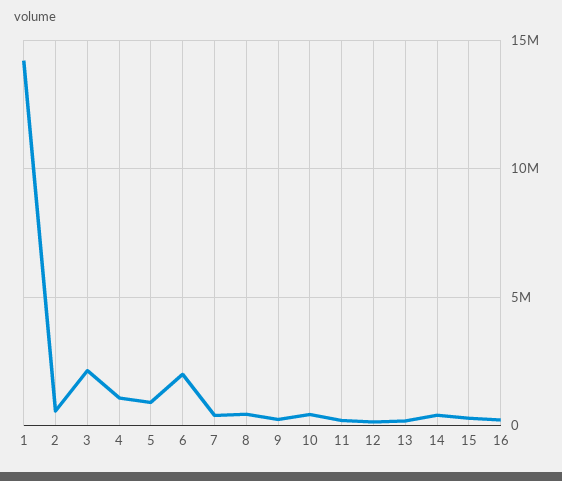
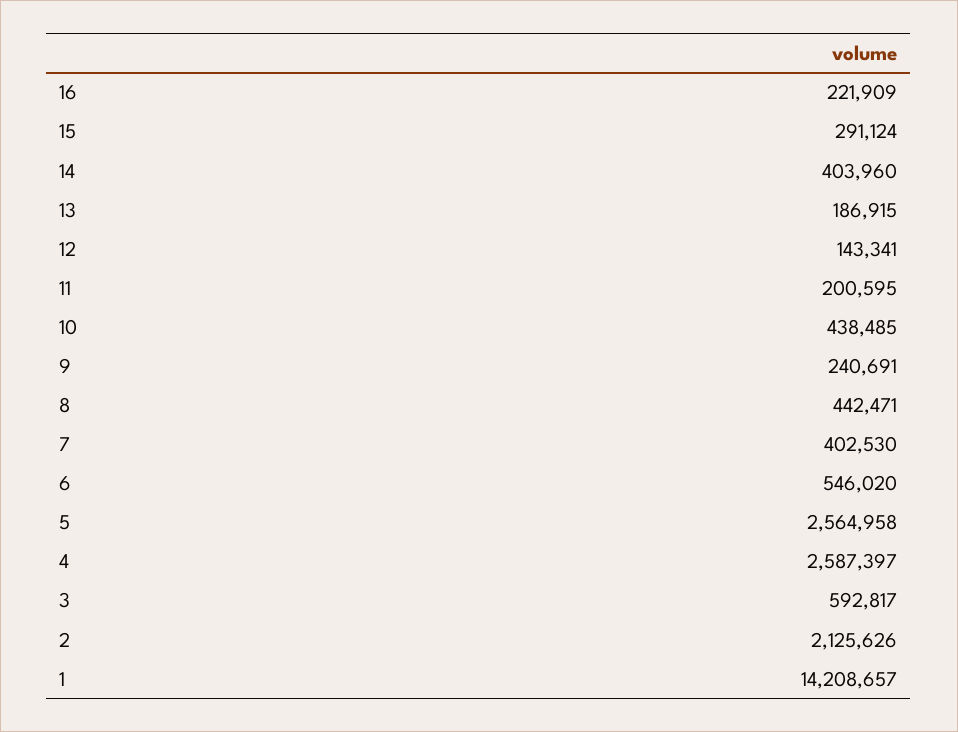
2: 500000 -> 2125626
3: 2000000 -> 592817
4: 1000000 -> 2587397
5: 1000000 -> 2564958
6: 2000000 -> 546020

